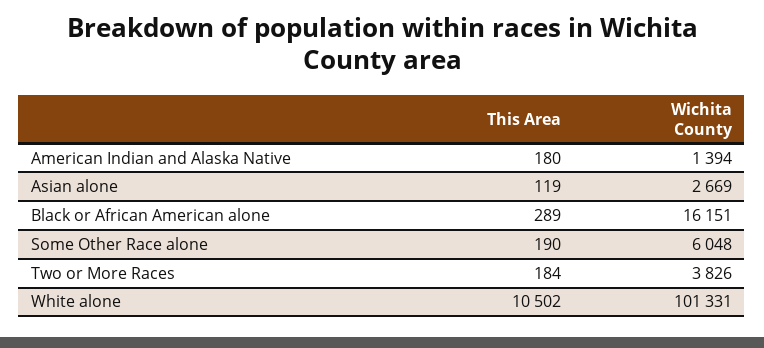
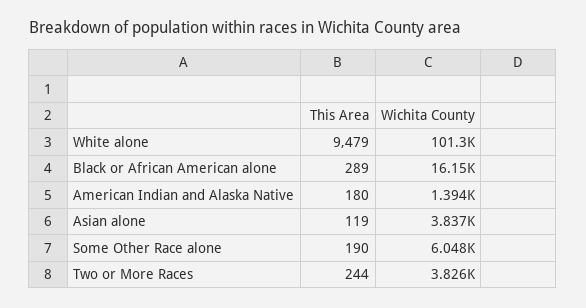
Wichita County, Asian alone: 2669 -> 3837
This Area, Two or More Races: 184 -> 244
This Area, White alone: 10502 -> 9479

